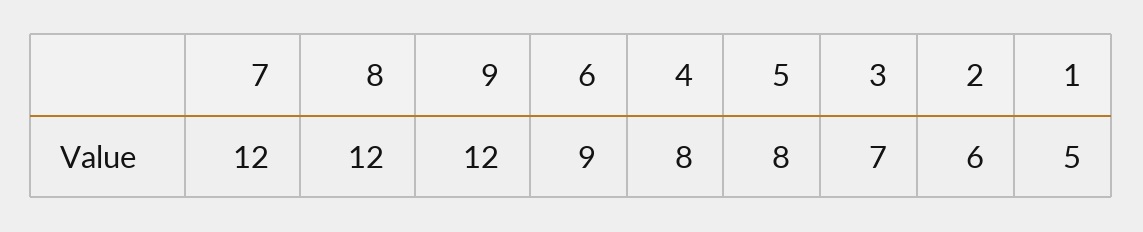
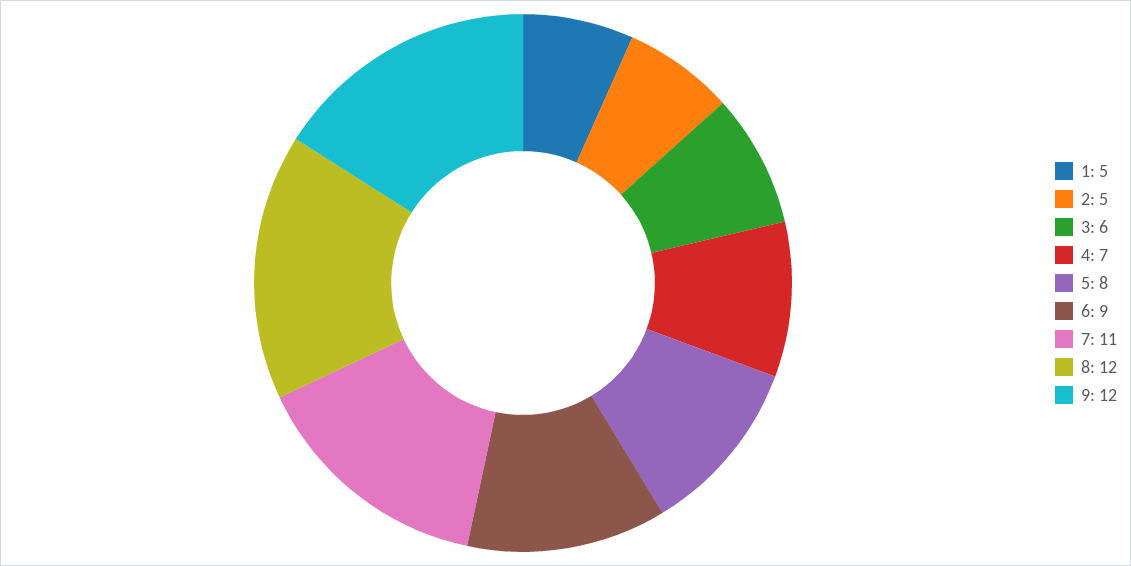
7: 12 -> 11
4: 8 -> 7
3: 7 -> 6
2: 6 -> 5

